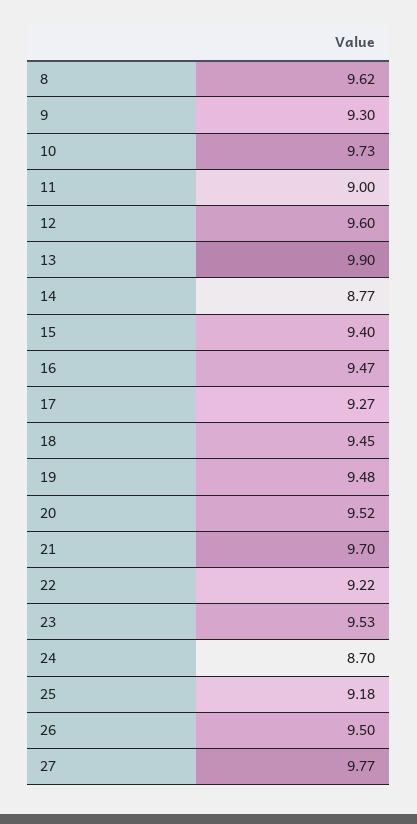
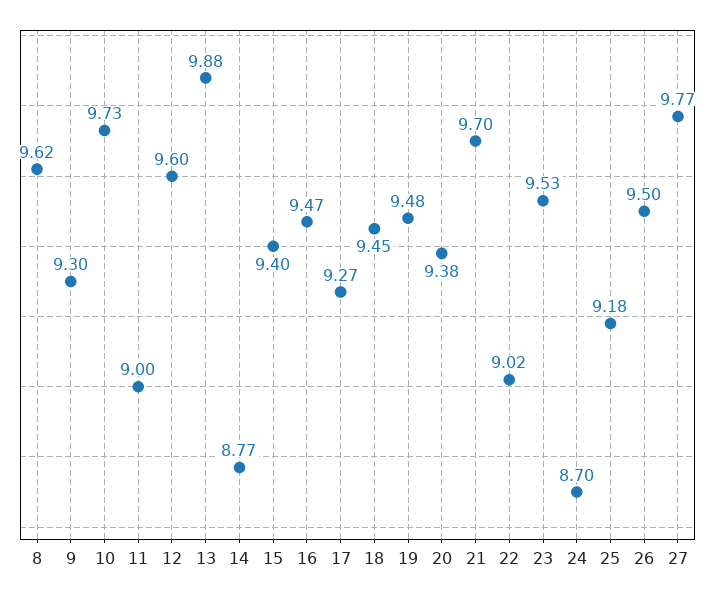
13: 9.9 -> 9.88
20: 9.52 -> 9.38
22: 9.22 -> 9.02

